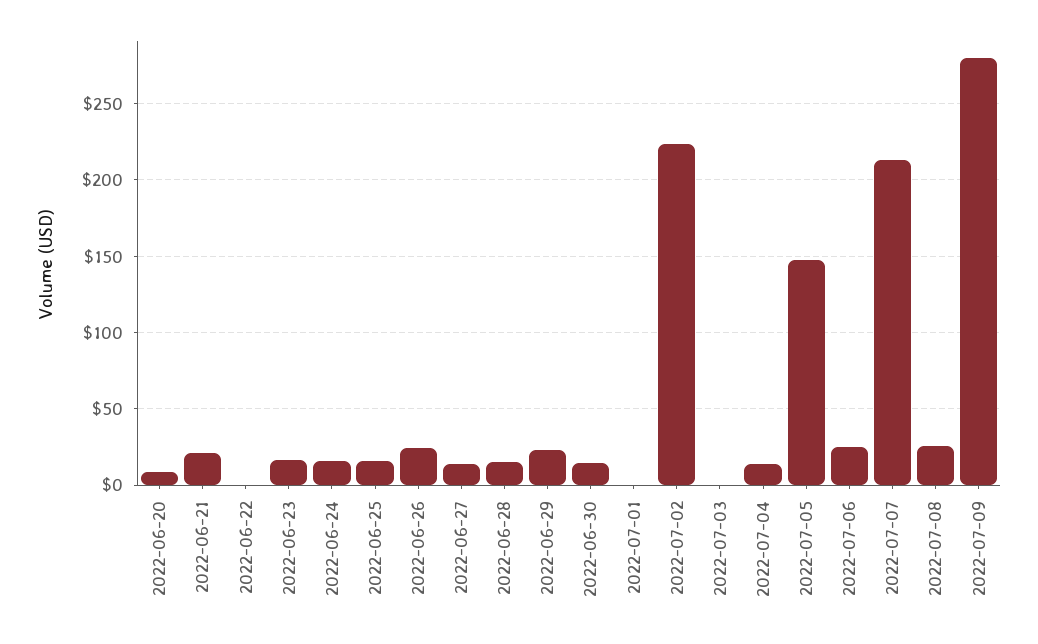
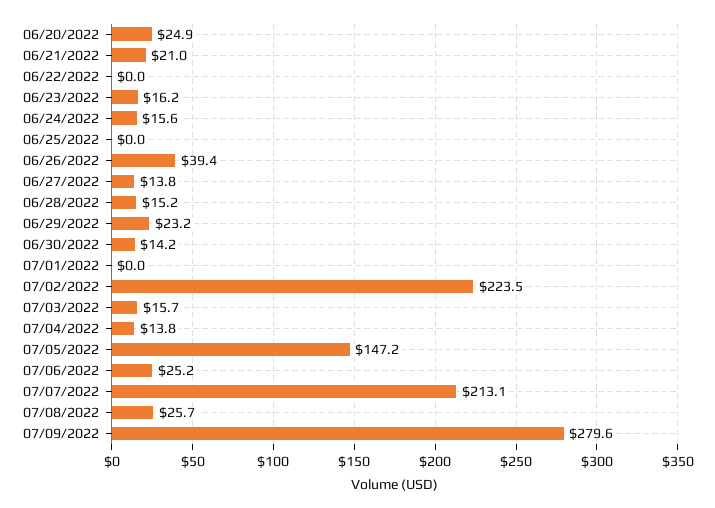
2022-06-20: 10 -> 24.9
2022-06-25: 15 -> 0
2022-06-26: 25 -> 39.4
2022-07-03: 0 -> 15.7

